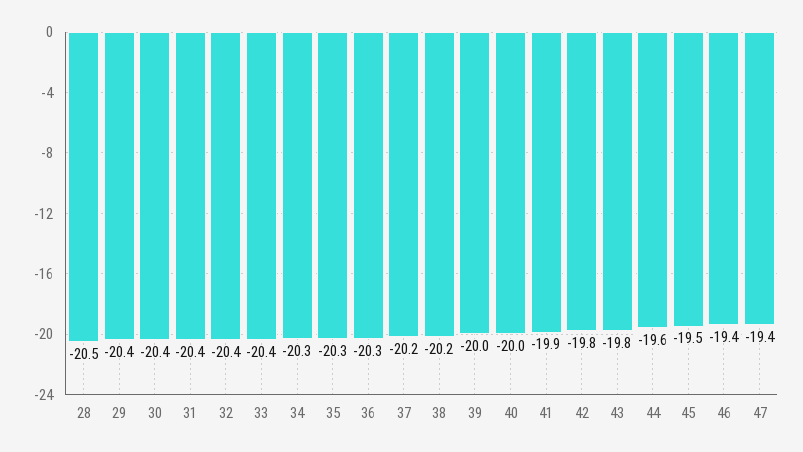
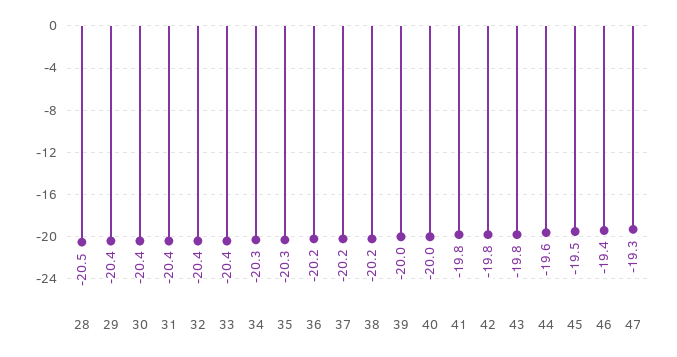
36: -20.3 -> -20.2
41: -19.9 -> -19.8
47: -19.4 -> -19.3

